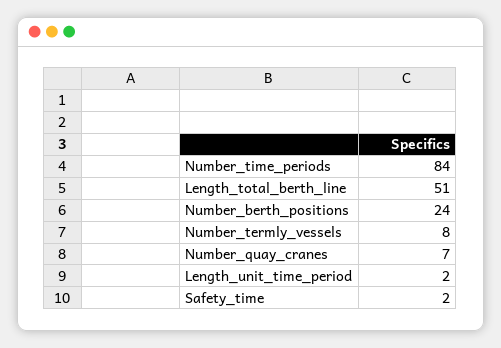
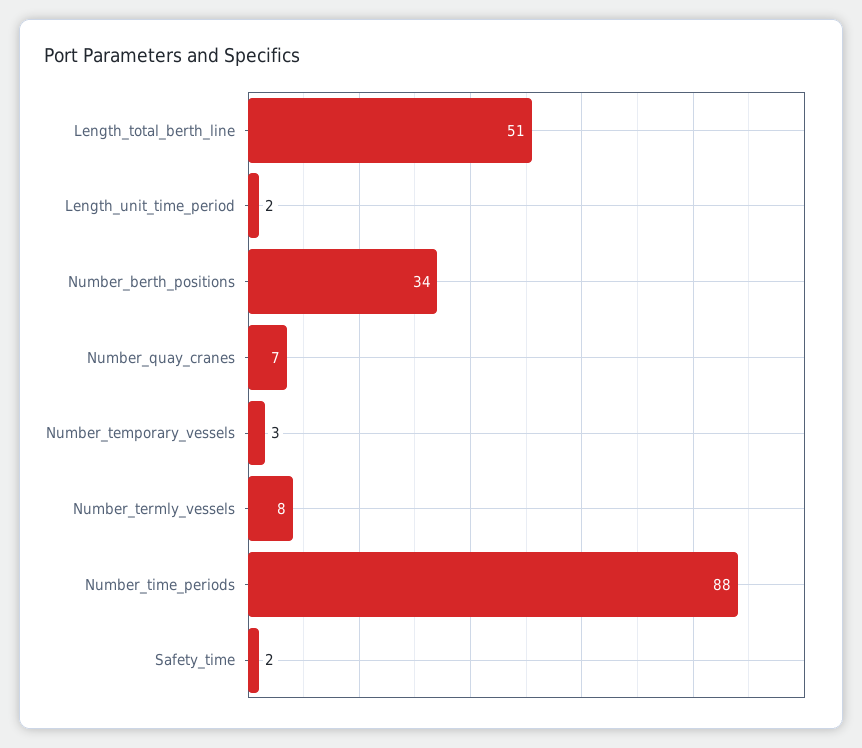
Number_time_periods: 84 -> 88
Number_berth_positions: 24 -> 34
Number_temporary_vessels: none -> 3

